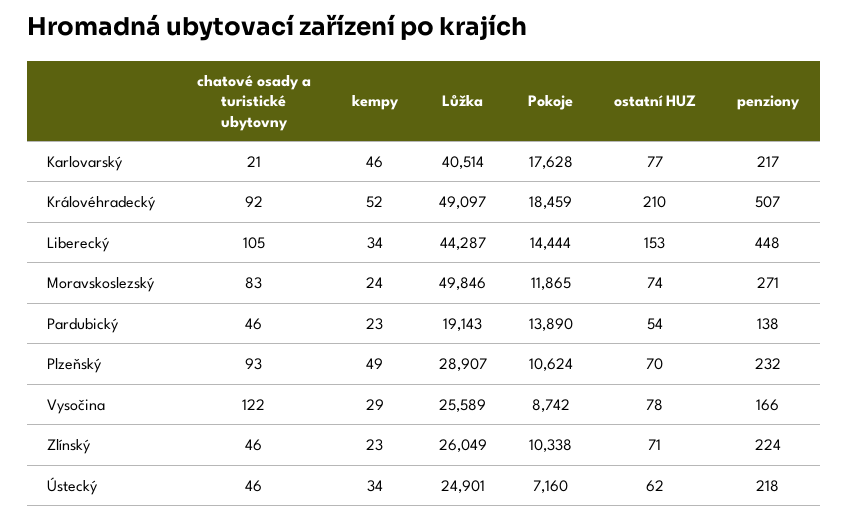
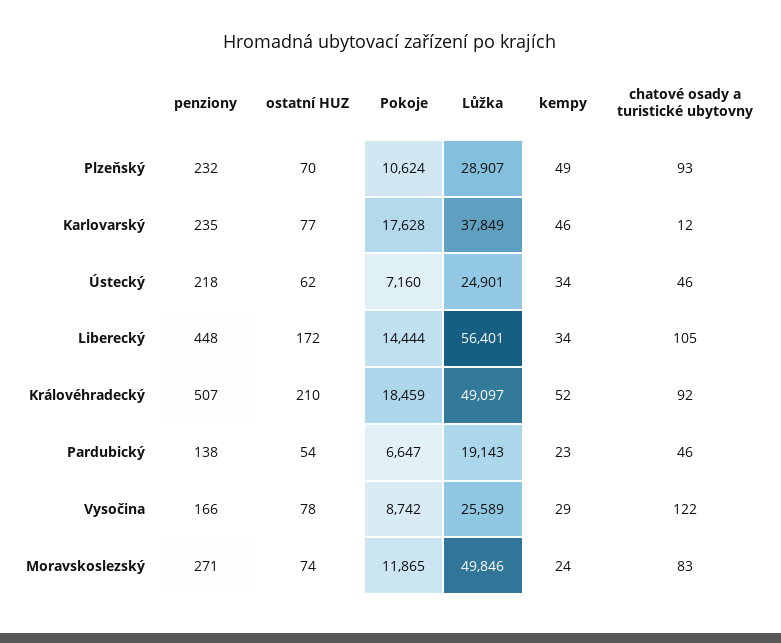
chatové osady a turistické ubytovny, Karlovarský: 21 -> 12
Lůžka, Karlovarský: 40514 -> 37849
penziony, Karlovarský: 217 -> 235
Lůžka, Liberecký: 44287 -> 56401
ostatní HUZ, Liberecký: 153 -> 172
Pokoje, Pardubický: 13890 -> 6647
chatové osady a turistické ubytovny, Zlínský: 46 -> none
kempy, Zlínský: 23 -> none
Lůžka, Zlínský: 26049 -> none
Pokoje, Zlínský: 10338 -> none
ostatní HUZ, Zlínský: 71 -> none
penziony, Zlínský: 224 -> none

